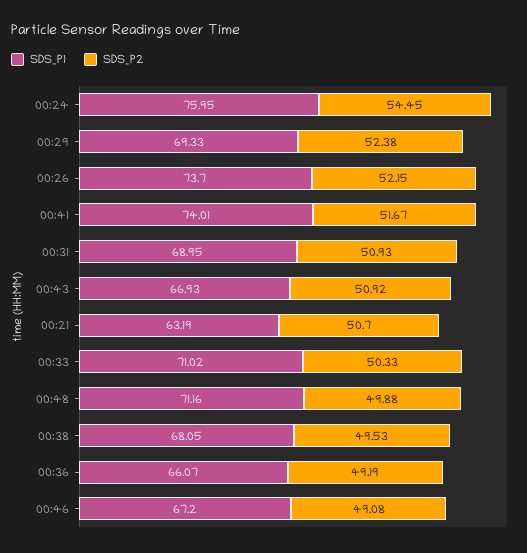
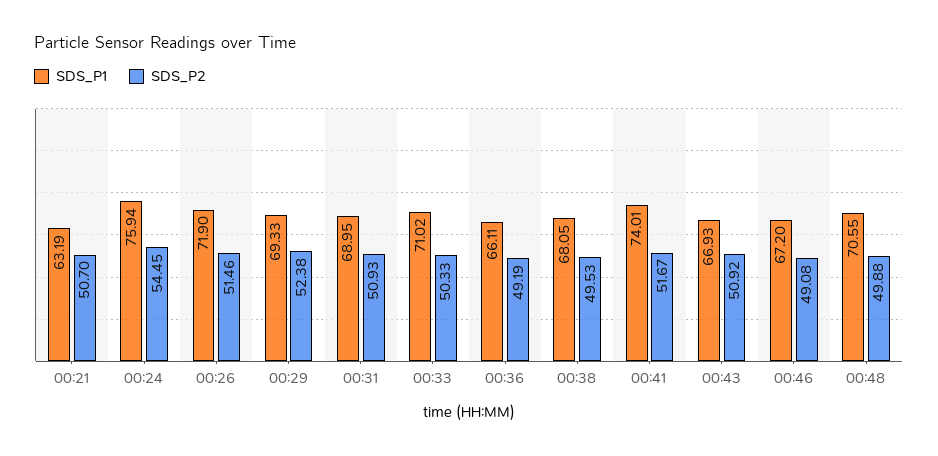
SDS_P1, 00:24: 75.95 -> 75.94
SDS_P1, 00:26: 73.7 -> 71.9
SDS_P2, 00:26: 52.15 -> 51.46
SDS_P1, 00:48: 71.16 -> 70.55
SDS_P1, 00:36: 66.07 -> 66.11

